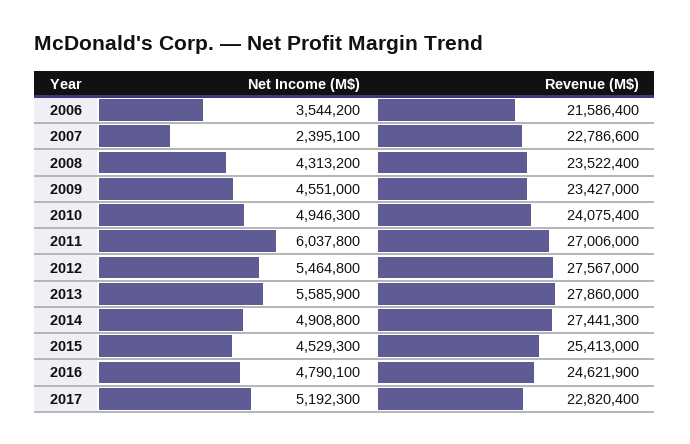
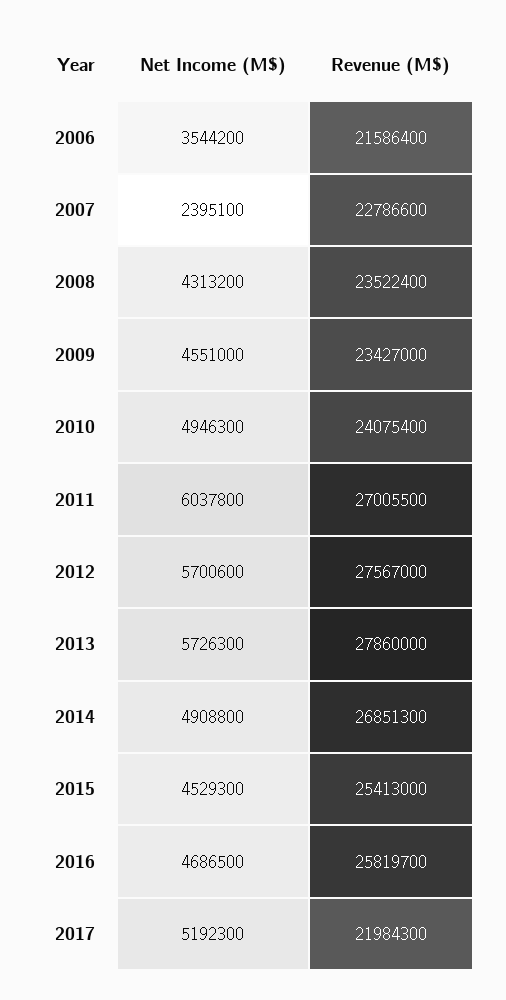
Revenue (M$), 2011: 27006000 -> 27005500
Net Income (M$), 2012: 5464800 -> 5700600
Net Income (M$), 2013: 5585900 -> 5726300
Revenue (M$), 2014: 27441300 -> 26851300
Net Income (M$), 2016: 4790100 -> 4686500
Revenue (M$), 2016: 24621900 -> 25819700
Revenue (M$), 2017: 22820400 -> 21984300

